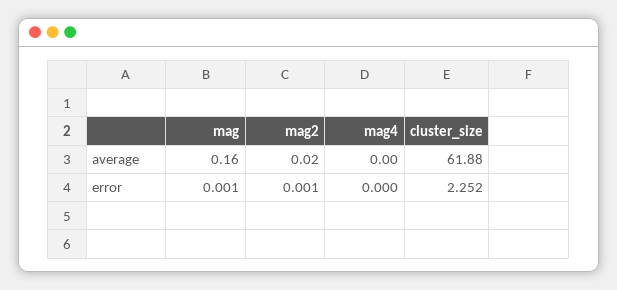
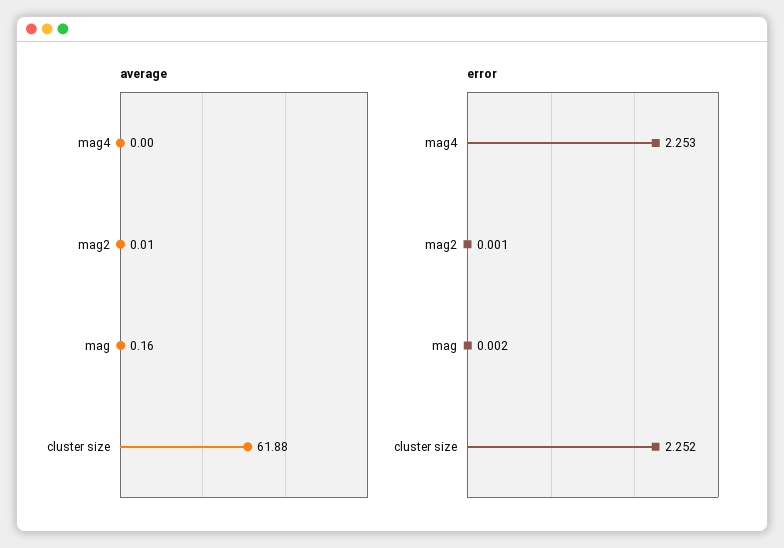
average, mag2: 0.02 -> 0.01
error, mag: 0.001 -> 0.002
error, mag4: 0 -> 2.253

